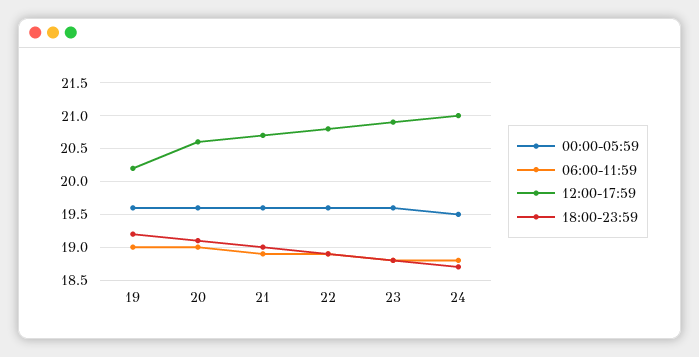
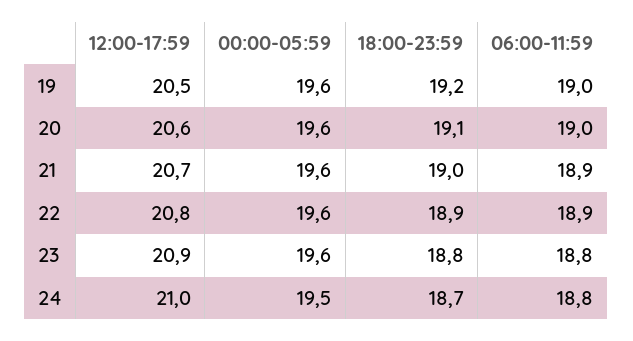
12:00-17:59, 19: 20.2 -> 20.5

